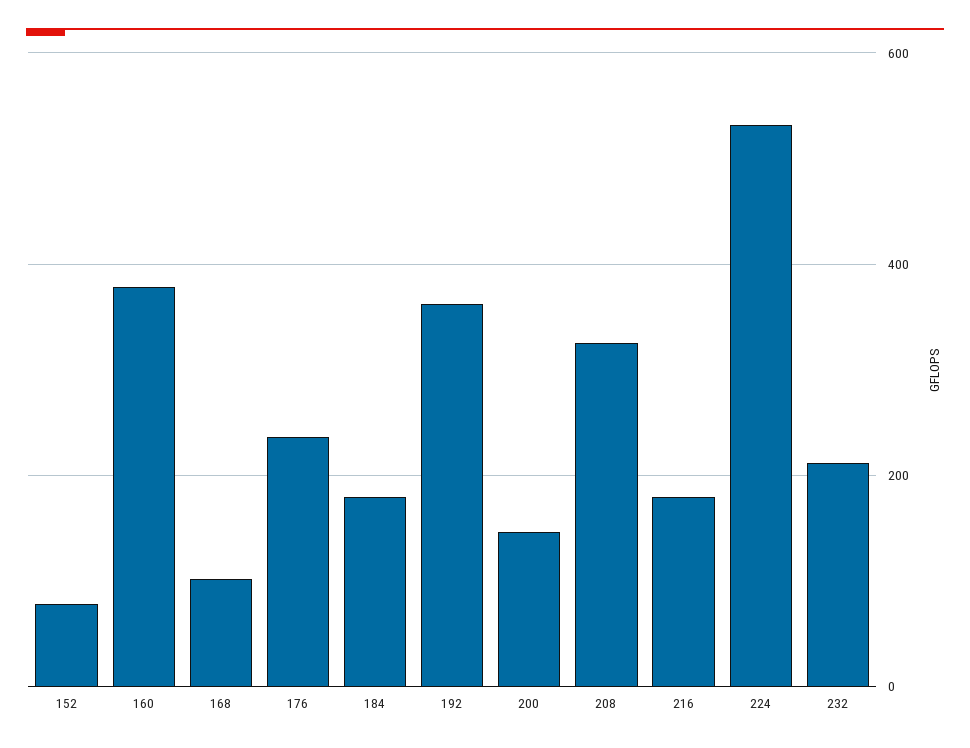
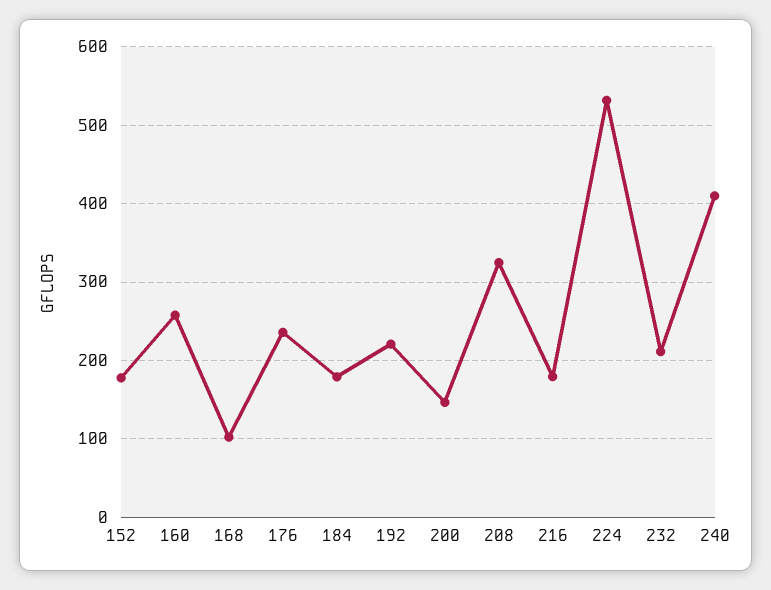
152: 80 -> 180
160: 380 -> 260
192: 360 -> 220
240: none -> 410

